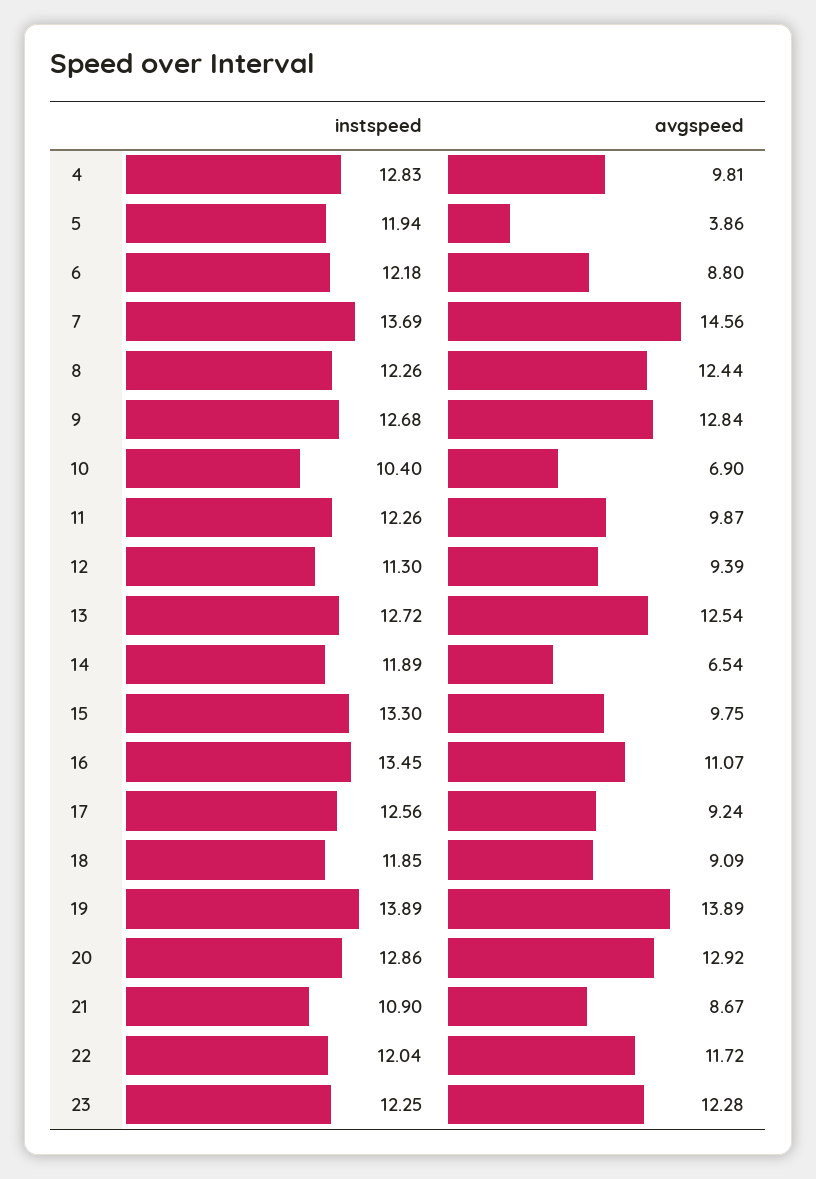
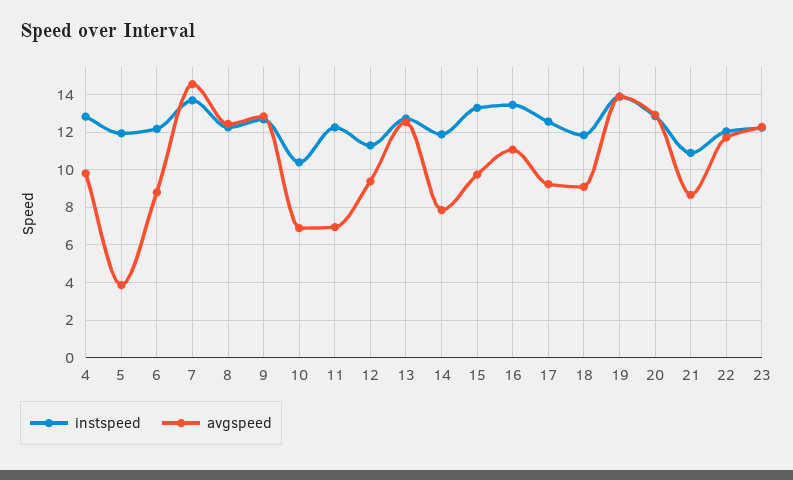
avgspeed, 11: 9.87 -> 7
avgspeed, 14: 6.54 -> 8

